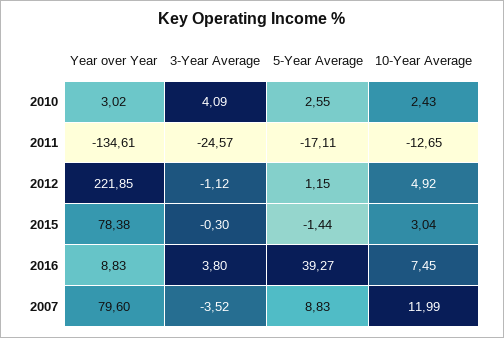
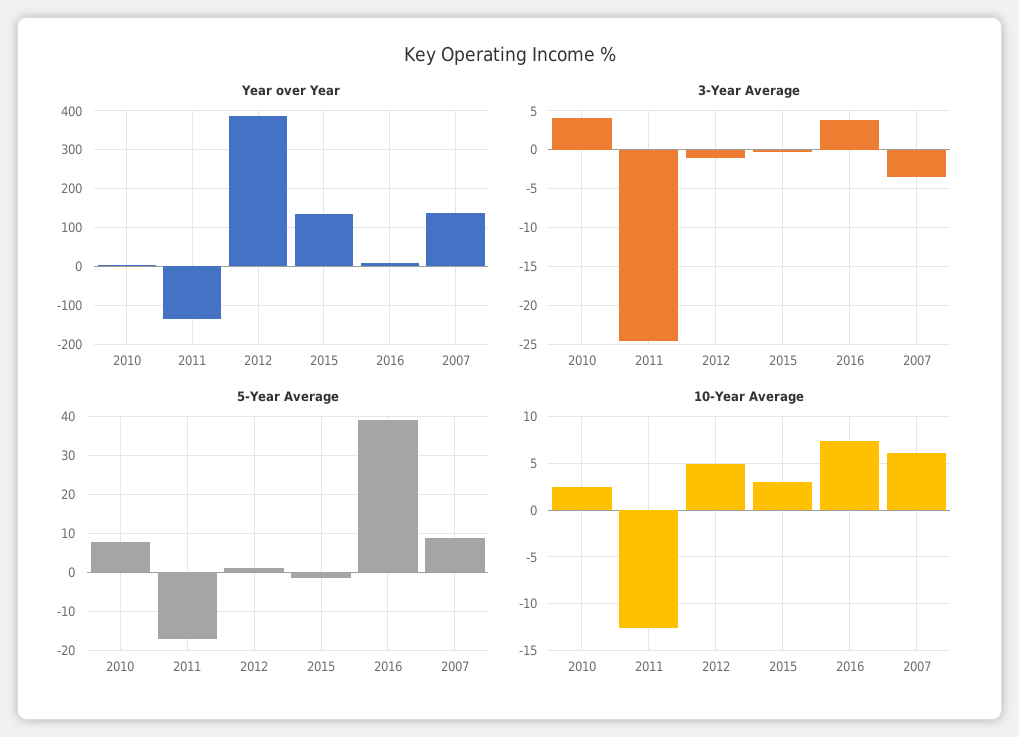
5-Year Average, 2010: 2.55 -> 8
Year over Year, 2012: 221.85 -> 380
Year over Year, 2015: 78.38 -> 140
Year over Year, 2007: 79.6 -> 140
10-Year Average, 2007: 11.99 -> 6

